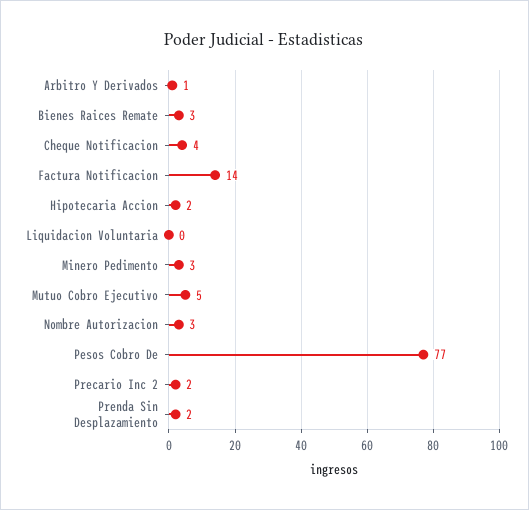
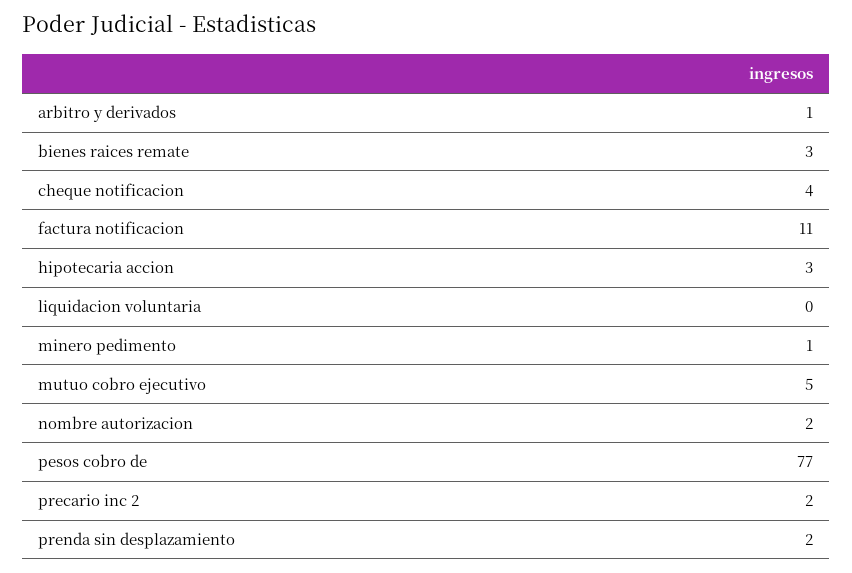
Factura Notificacion: 14 -> 11
Hipotecaria Accion: 2 -> 3
Minero Pedimento: 3 -> 1
Nombre Autorizacion: 3 -> 2

